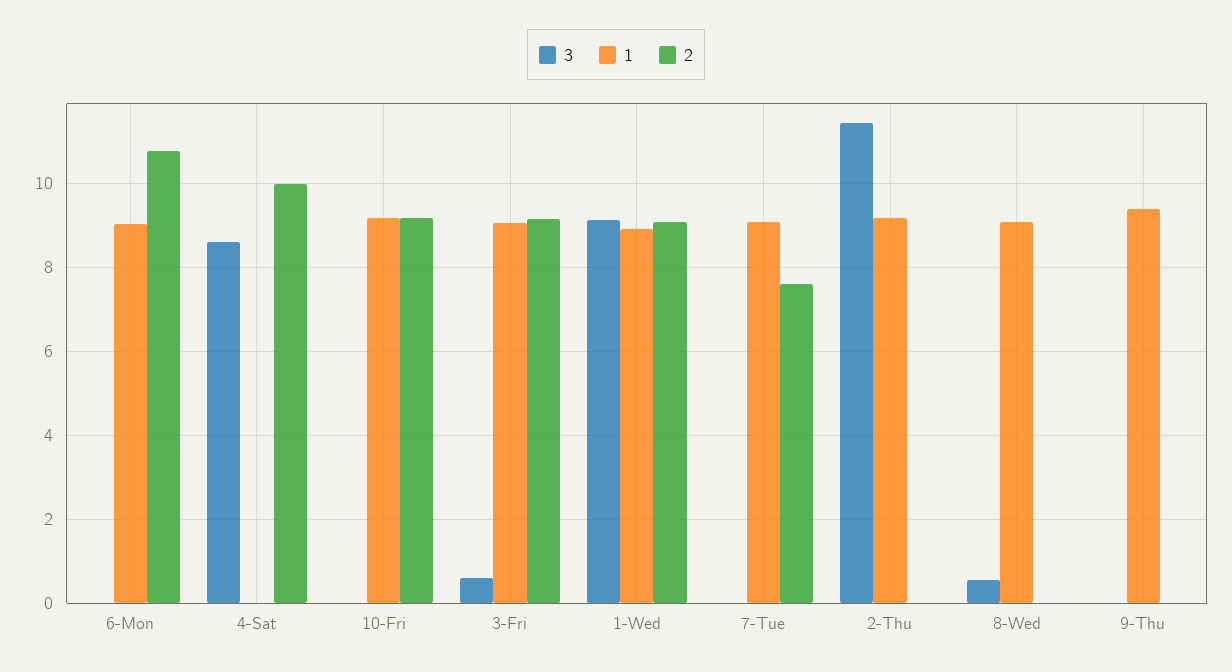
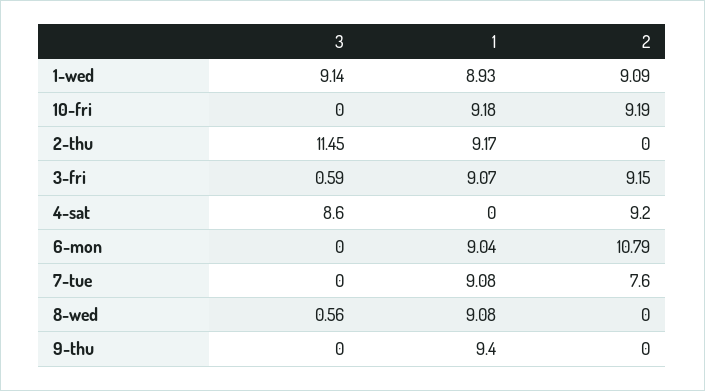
2, 4-Sat: 10 -> 9.2

